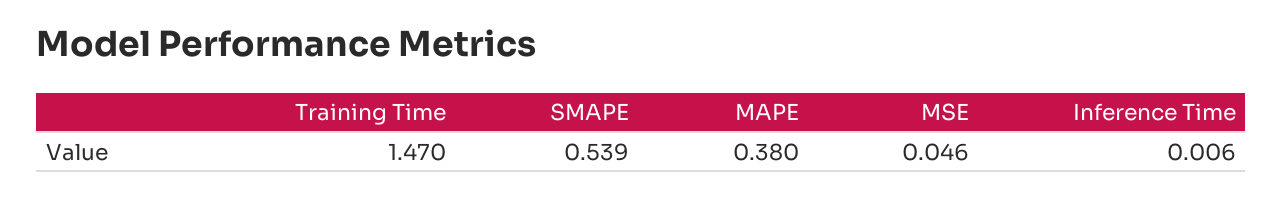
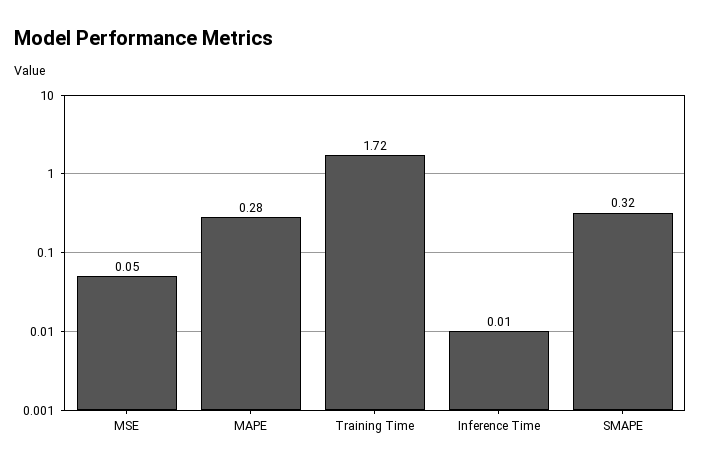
Training Time: 1.47 -> 1.72
SMAPE: 0.539 -> 0.32
MAPE: 0.38 -> 0.28

